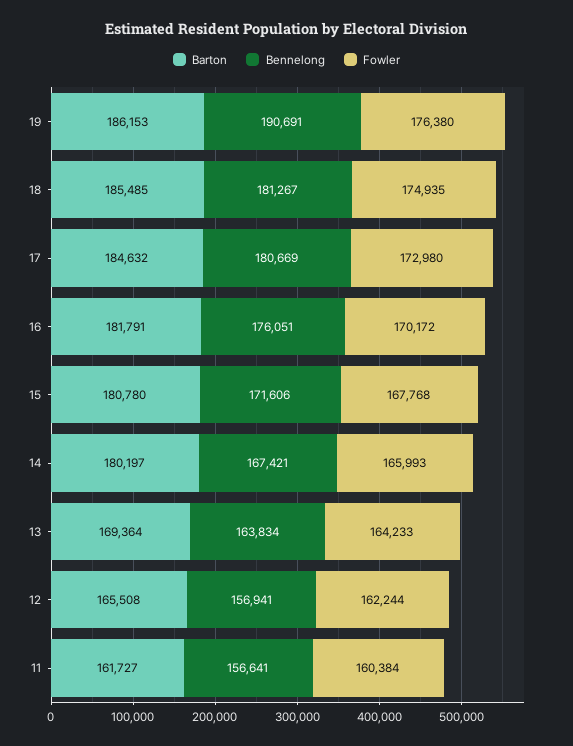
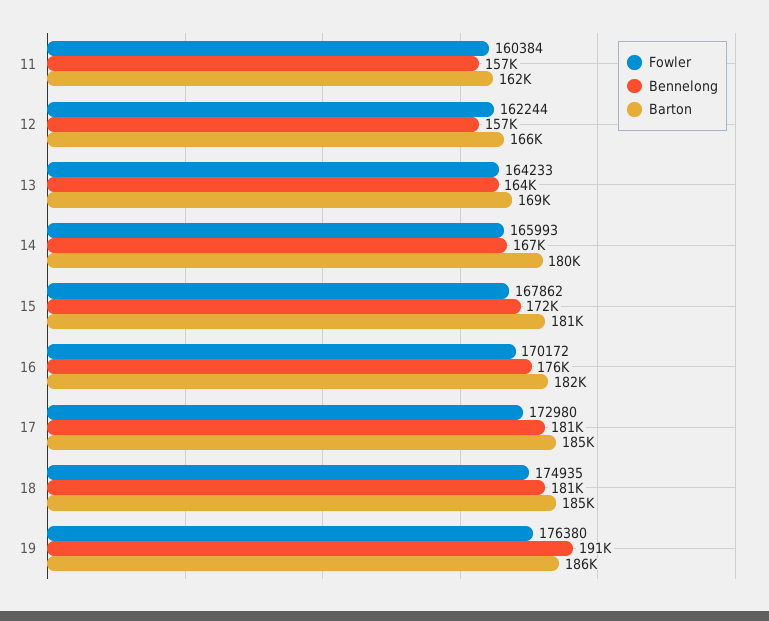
Fowler, 15: 167768 -> 167862

